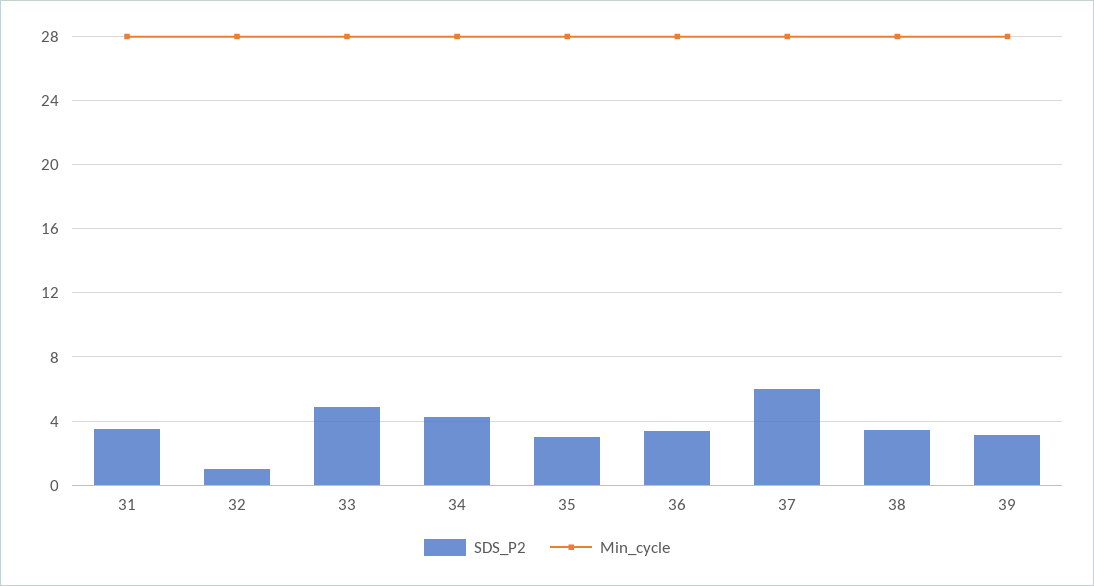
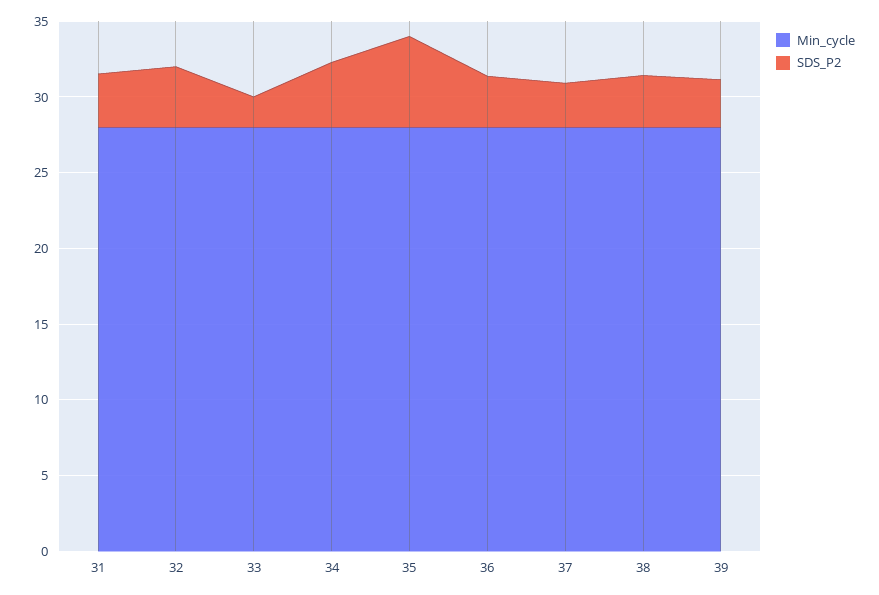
SDS_P2, 32: 1 -> 4
SDS_P2, 33: 5 -> 2
SDS_P2, 35: 3 -> 6
SDS_P2, 37: 6 -> 3

